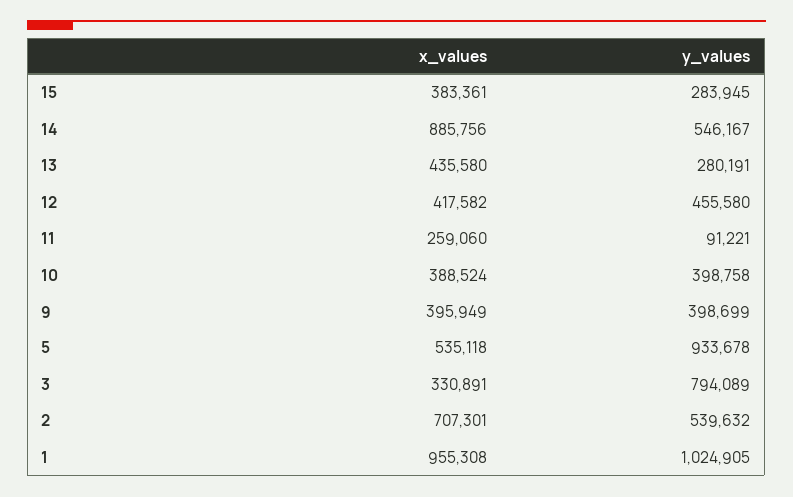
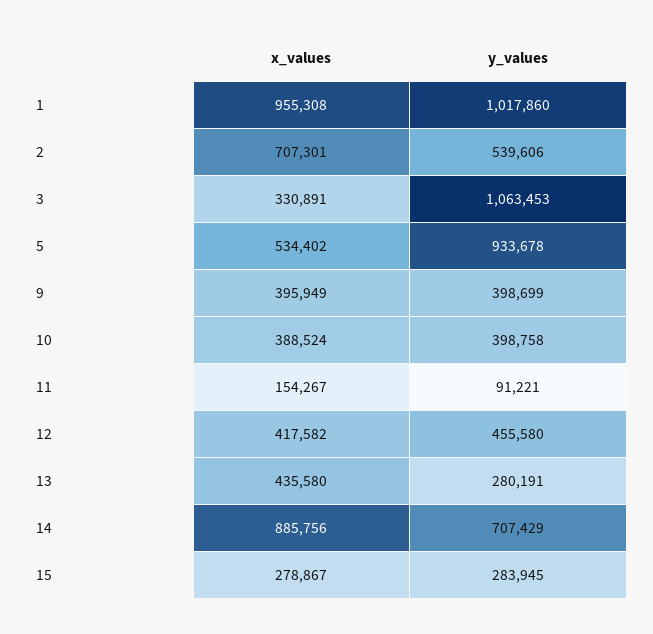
x_values, 15: 383361 -> 278867
y_values, 14: 546167 -> 707429
x_values, 11: 259060 -> 154267
x_values, 5: 535118 -> 534402
y_values, 3: 794089 -> 1063453
y_values, 2: 539632 -> 539606
y_values, 1: 1024905 -> 1017860

